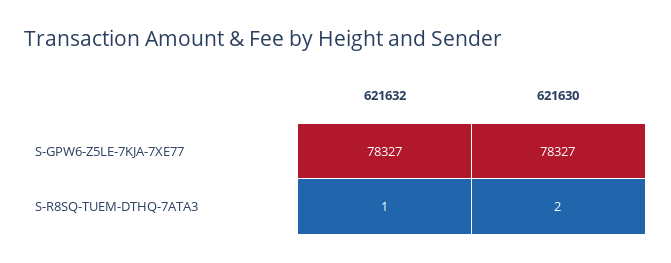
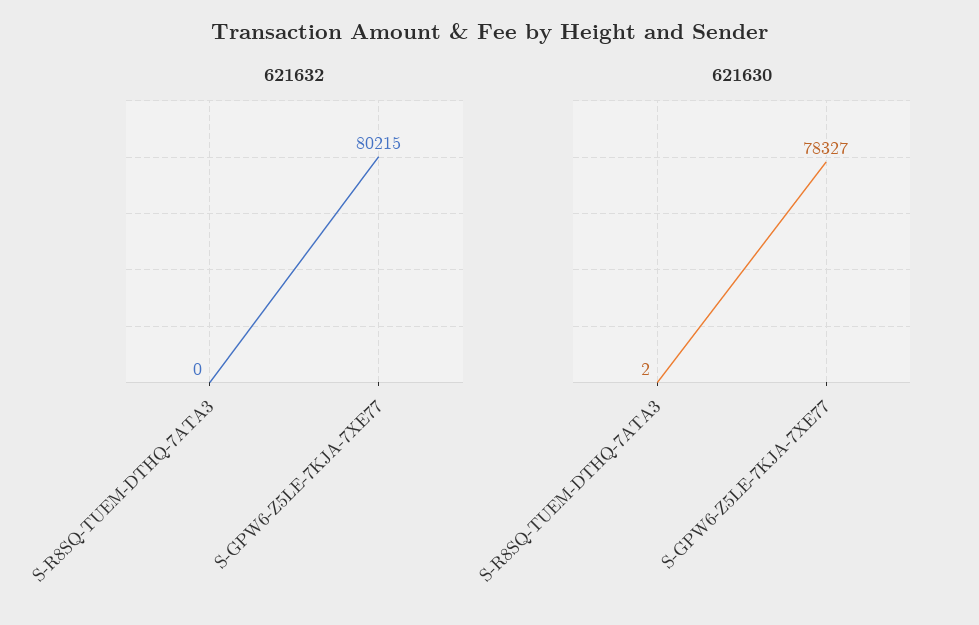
621632, S-GPW6-Z5LE-7KJA-7XE77: 78327 -> 80215
621632, S-R8SQ-TUEM-DTHQ-7ATA3: 1 -> 0

